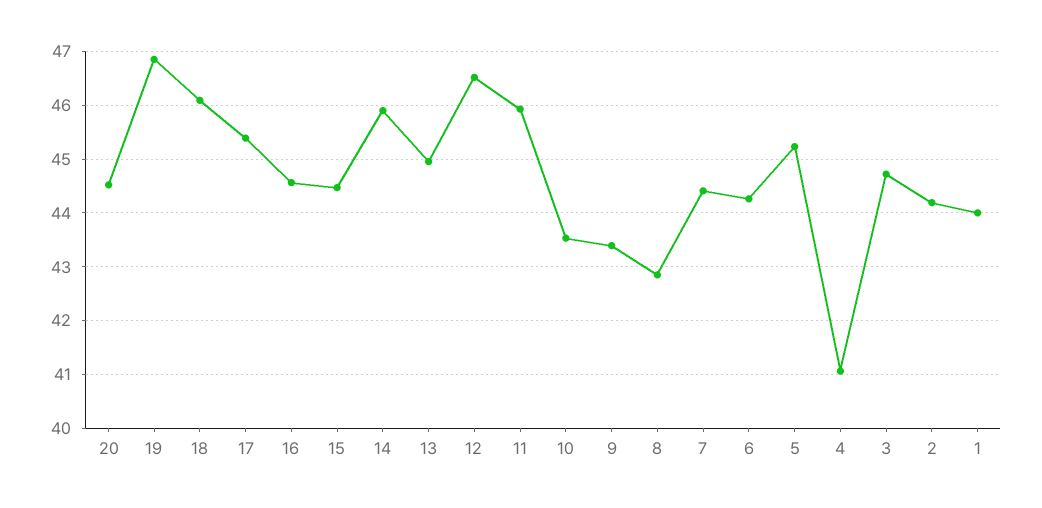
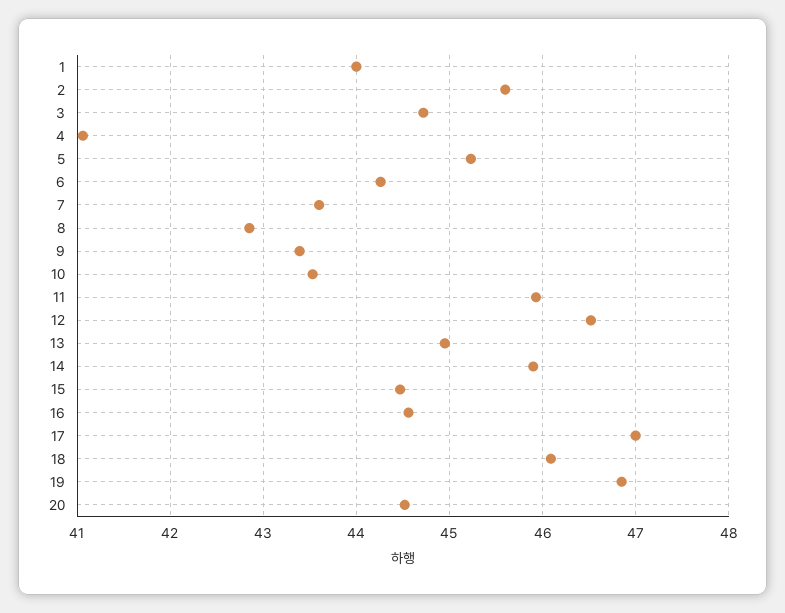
17: 45.4 -> 47
7: 44.4 -> 43.6
2: 44.2 -> 45.6

